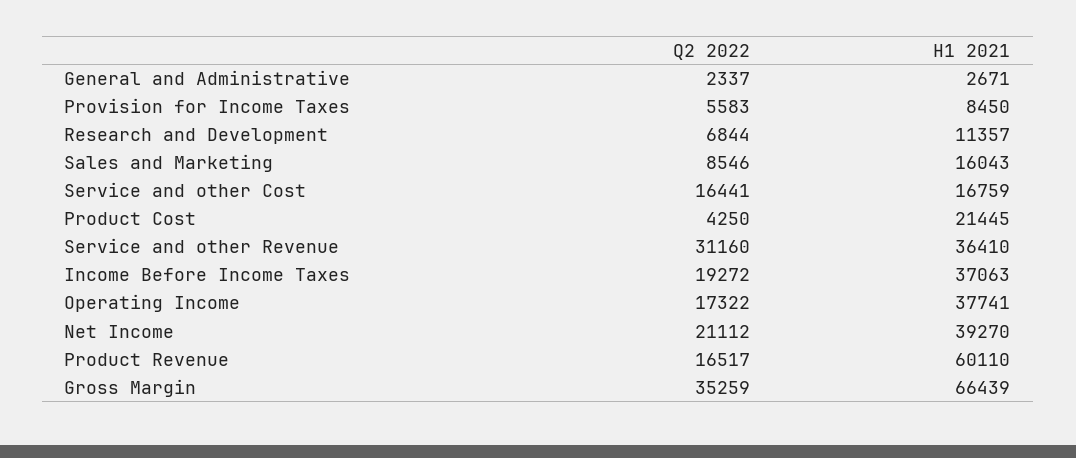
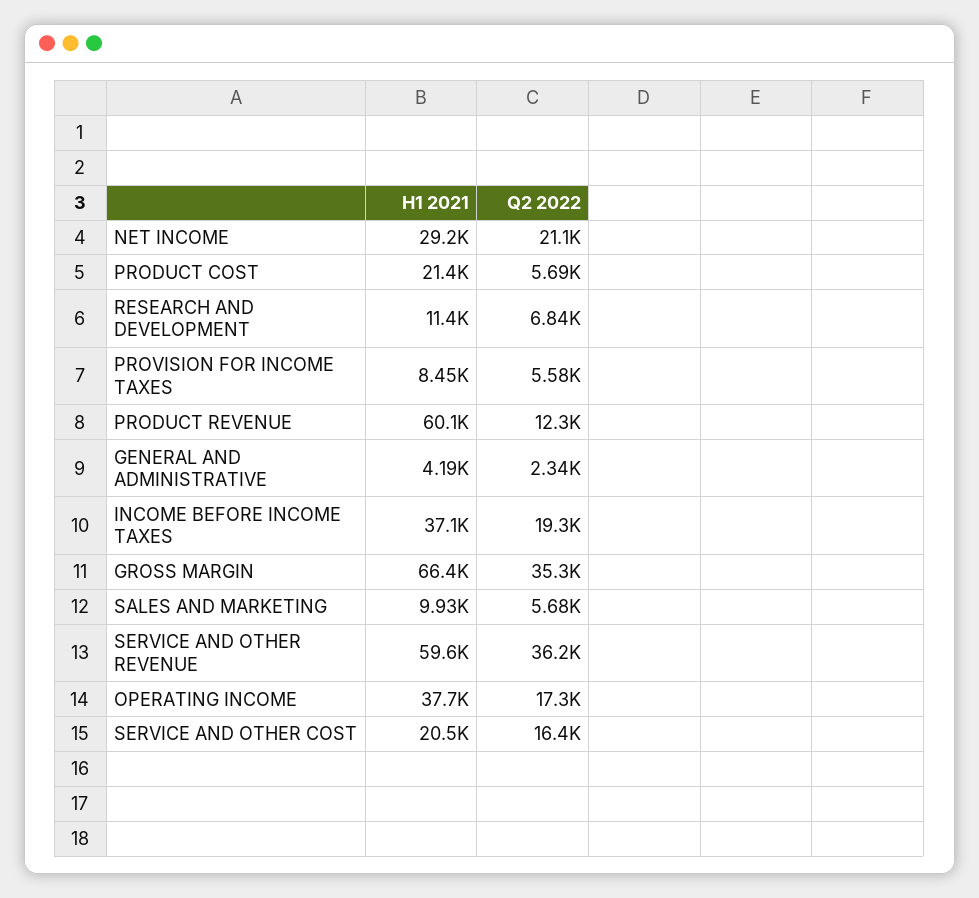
H1 2021, General and Administrative: 2671 -> 4190
Q2 2022, Sales and Marketing: 8546 -> 5680
H1 2021, Sales and Marketing: 16043 -> 9930
H1 2021, Service and other Cost: 16759 -> 20500
Q2 2022, Product Cost: 4250 -> 5690
Q2 2022, Service and other Revenue: 31160 -> 36200
H1 2021, Service and other Revenue: 36410 -> 59600
H1 2021, Net Income: 39270 -> 29200
Q2 2022, Product Revenue: 16517 -> 12300

